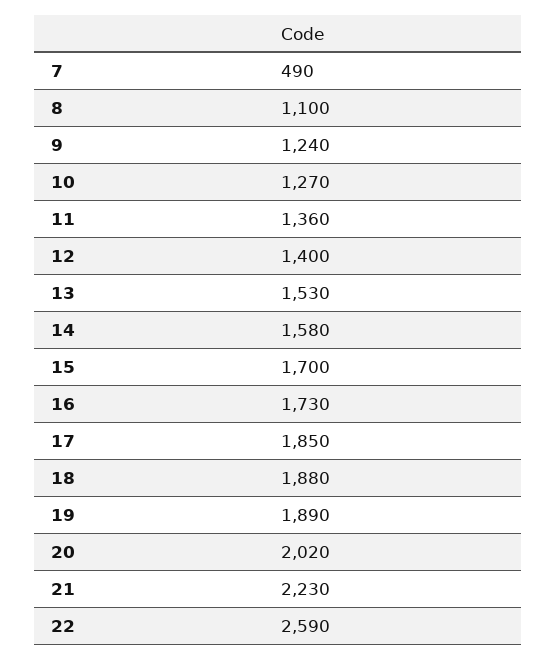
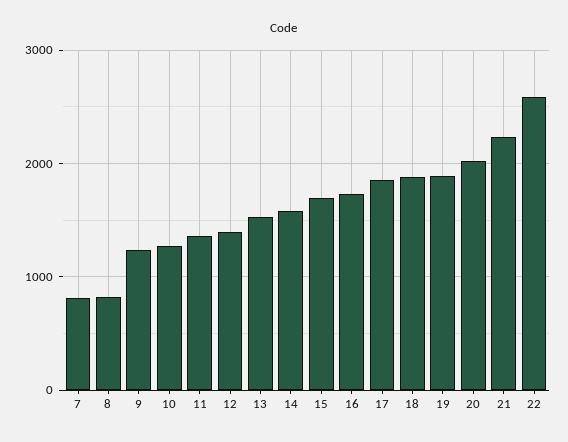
7: 490 -> 800
8: 1100 -> 800

